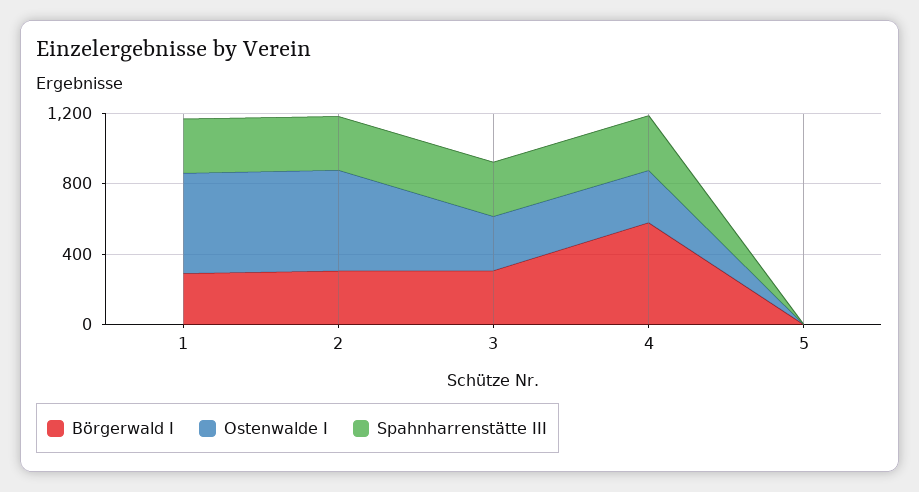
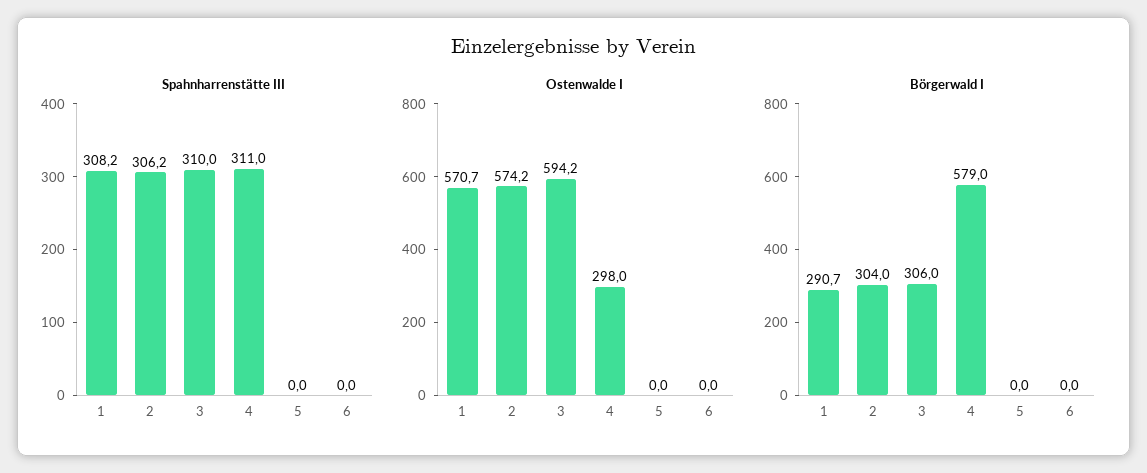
Ostenwalde I, 3: 300 -> 594.2
Spahnharrenstätte III, 6: none -> 0
Ostenwalde I, 6: none -> 0
Börgerwald I, 6: none -> 0

